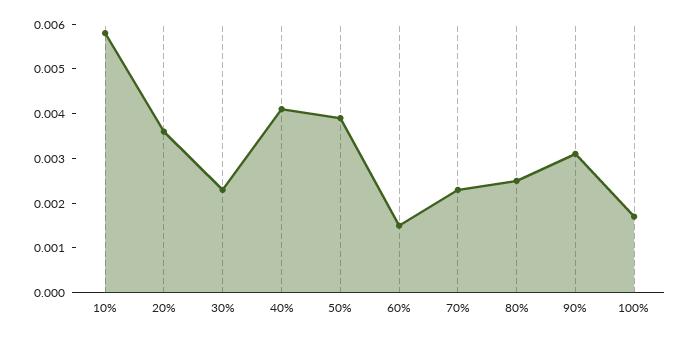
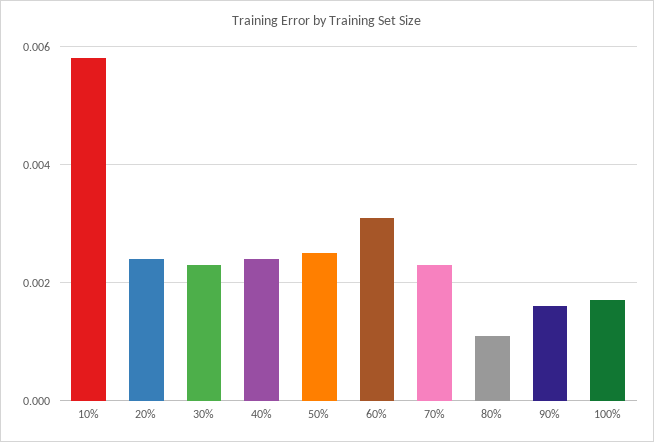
20%: 0.0035 -> 0.0025
40%: 0.004 -> 0.0025
50%: 0.004 -> 0.0025
60%: 0.0015 -> 0.003
80%: 0.0025 -> 0.001
90%: 0.003 -> 0.0015

